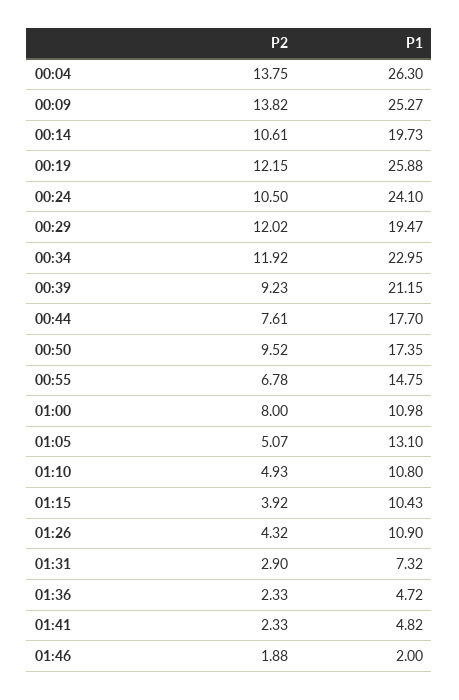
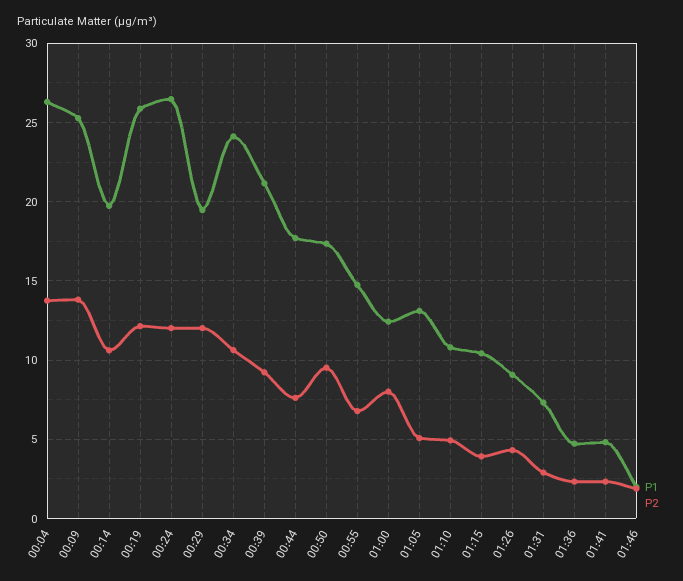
P2, 00:24: 10.5 -> 12
P1, 00:24: 24.1 -> 26.5
P2, 00:34: 11.92 -> 10.5
P1, 00:34: 22.95 -> 24
P1, 01:00: 10.98 -> 12.5
P1, 01:26: 10.9 -> 9

